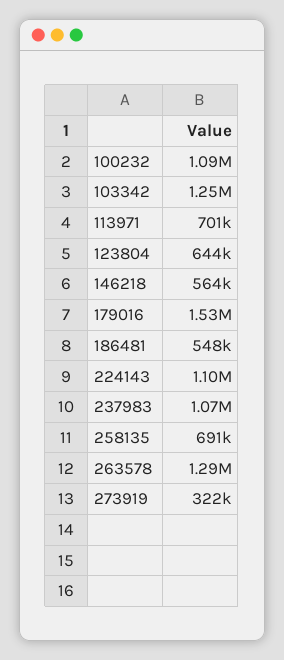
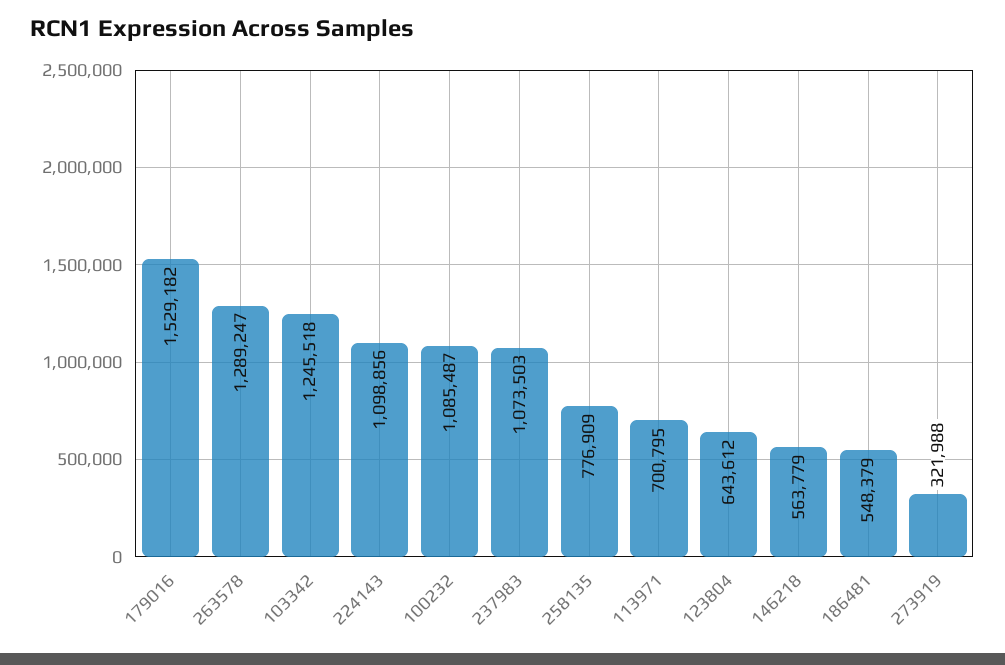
258135: 691000 -> 776909

